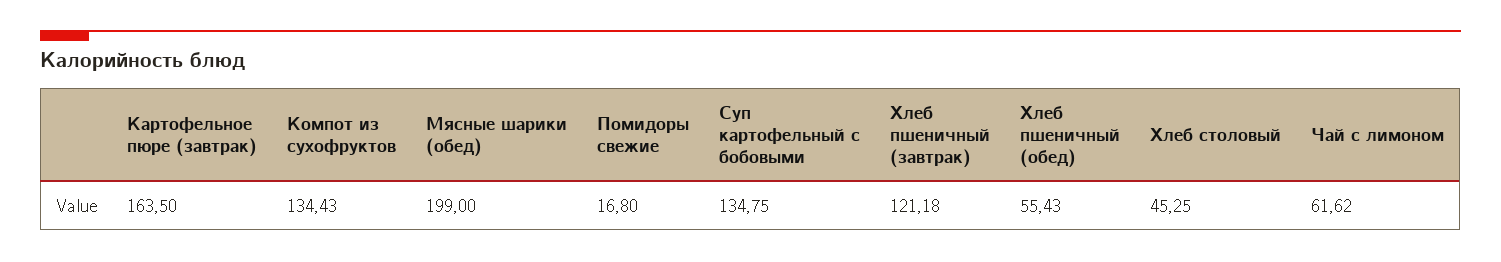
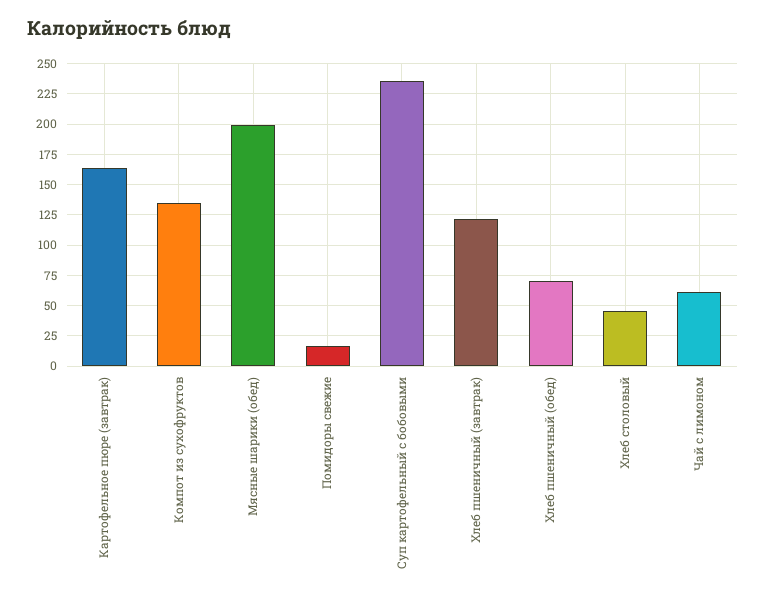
Суп картофельный с бобовыми: 134.75 -> 235
Хлеб пшеничный (обед): 55.43 -> 70

